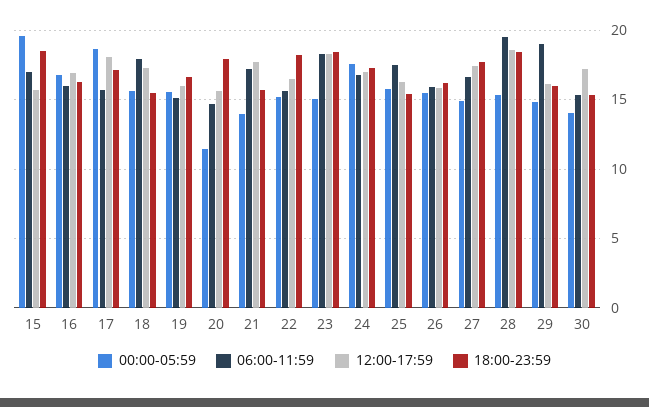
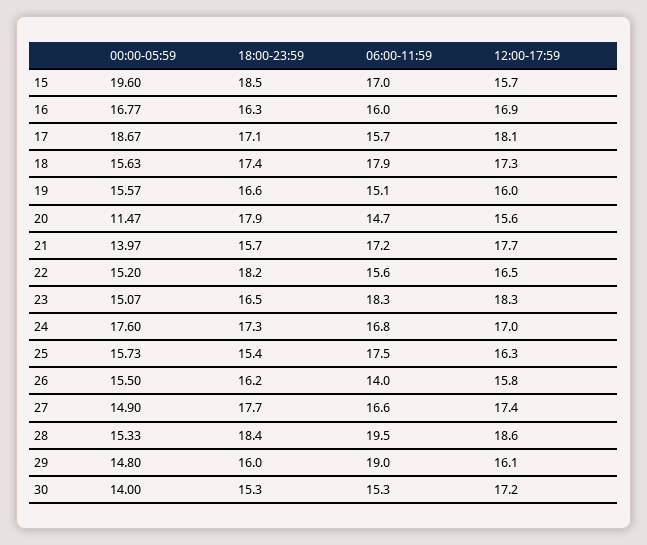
18:00-23:59, 18: 15.5 -> 17.4
18:00-23:59, 23: 18.5 -> 16.5
06:00-11:59, 26: 16 -> 14

